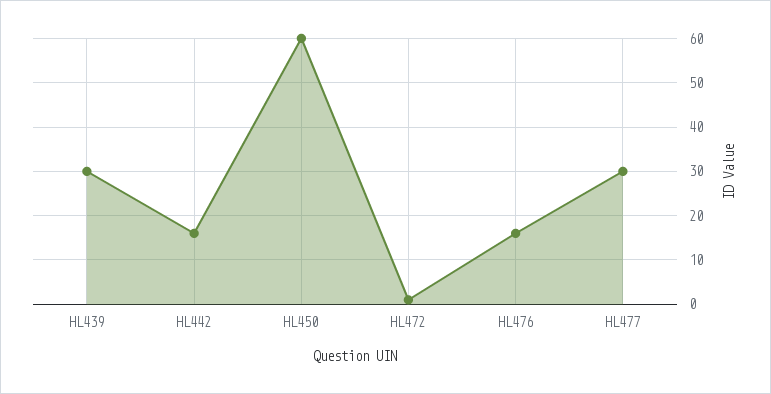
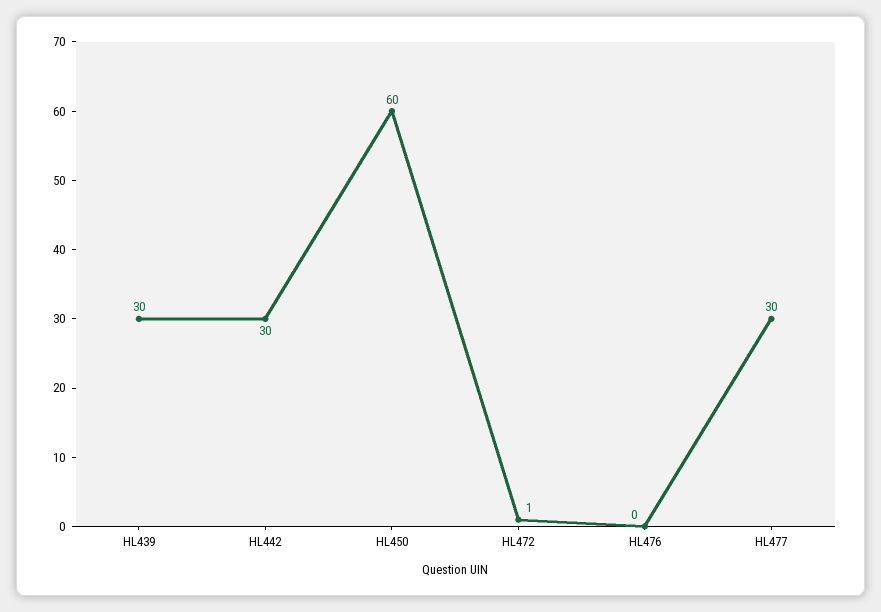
HL442: 15 -> 30
HL476: 15 -> 0

